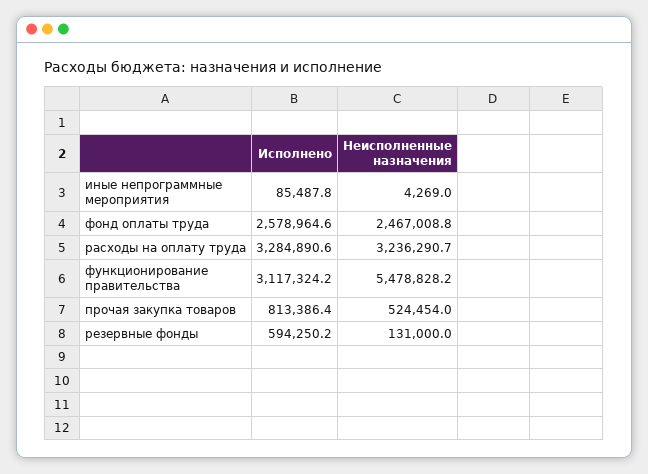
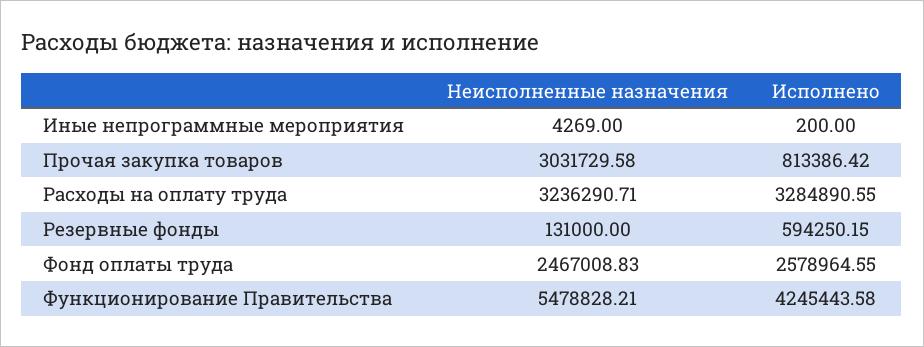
Исполнено, иные непрограммные мероприятия: 85487.8 -> 200
Исполнено, функционирование правительства: 3117324.2 -> 4245443.58
Неисполненные назначения, прочая закупка товаров: 524454 -> 3031729.58

